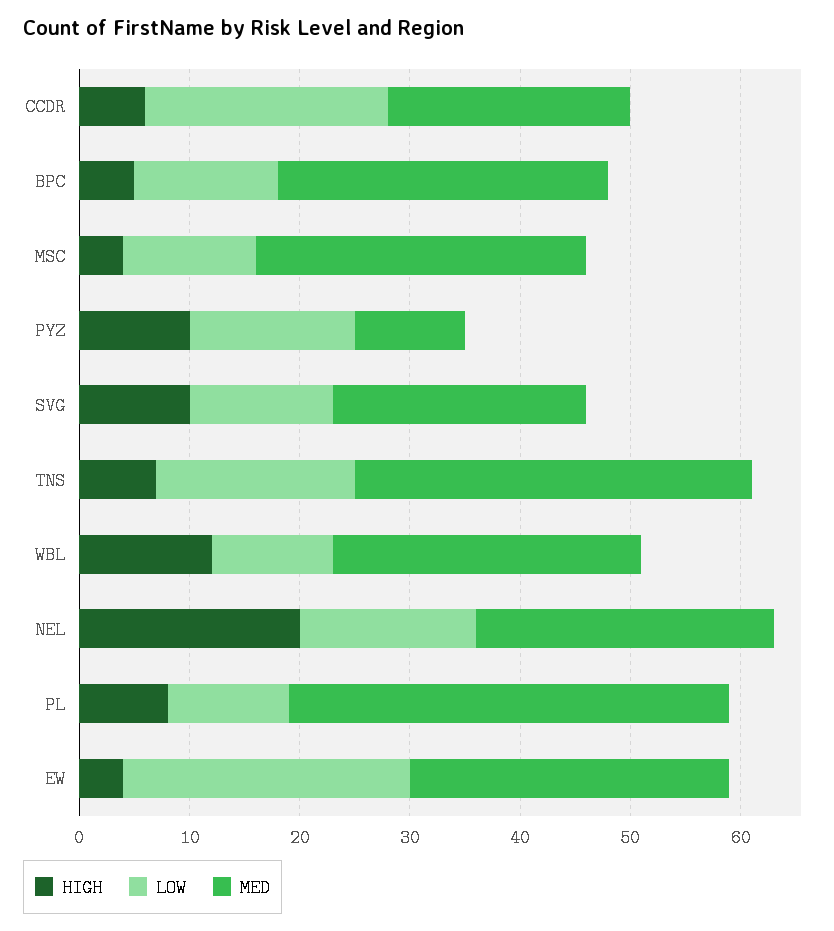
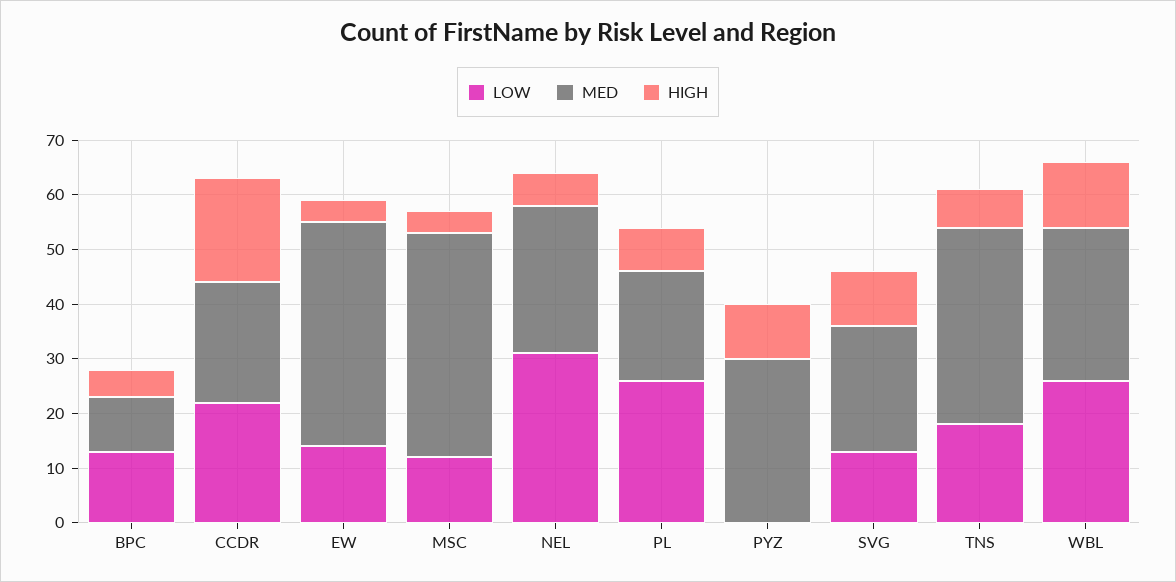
HIGH, CCDR: 6 -> 20
MED, BPC: 30 -> 10
MED, MSC: 30 -> 40
LOW, PYZ: 15 -> 0
MED, PYZ: 10 -> 30
LOW, WBL: 11 -> 25
HIGH, NEL: 20 -> 5
LOW, NEL: 16 -> 30
LOW, PL: 11 -> 25
MED, PL: 40 -> 20
LOW, EW: 26 -> 15
MED, EW: 29 -> 40

